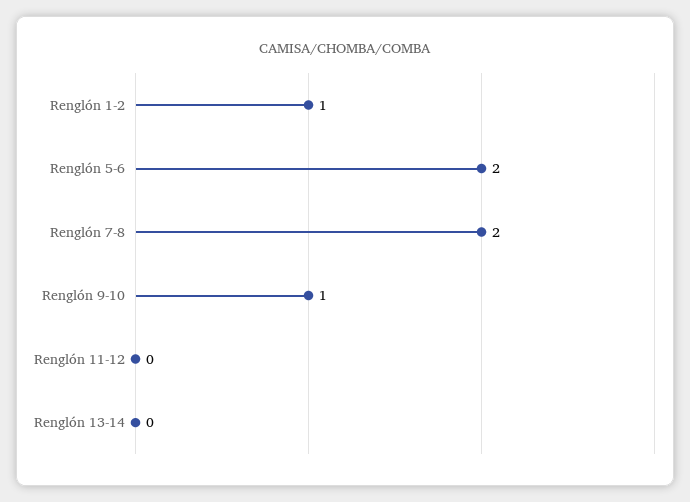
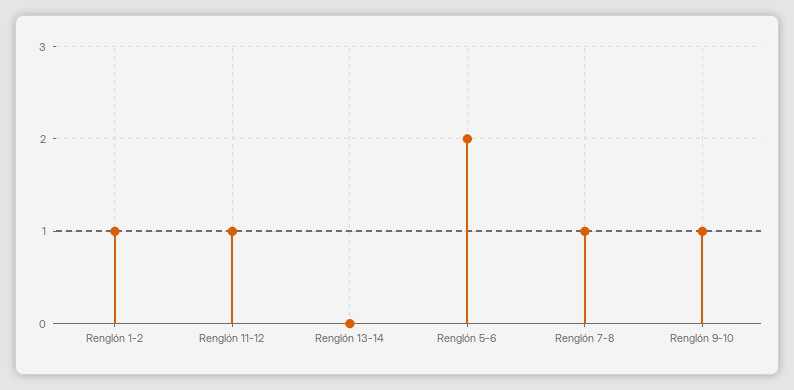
Renglón 7-8: 2 -> 1
Renglón 11-12: 0 -> 1

